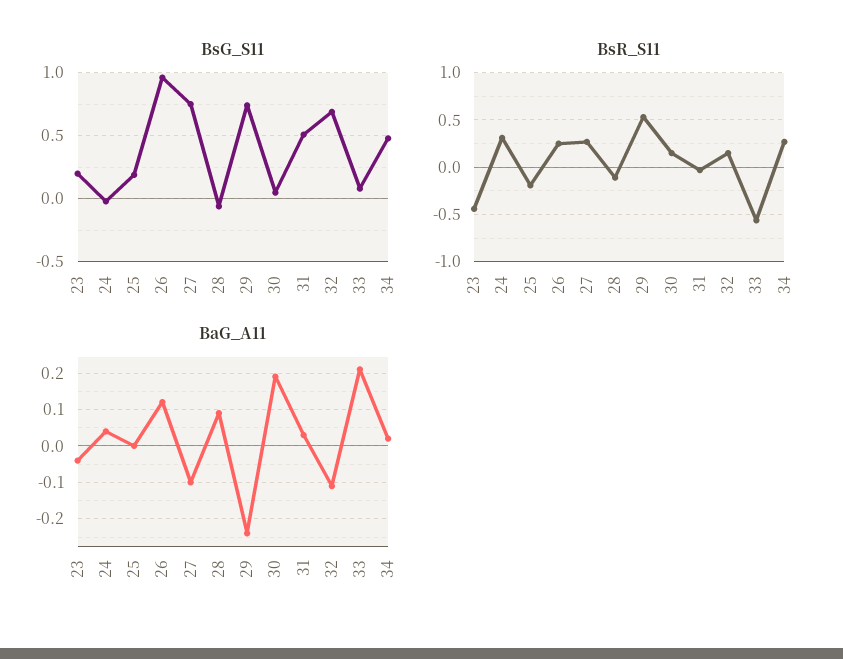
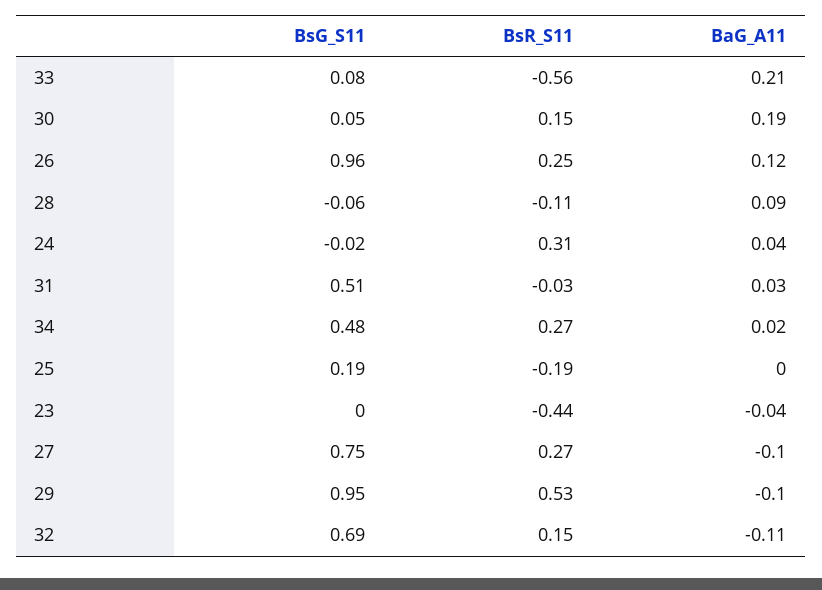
BsG_S11, 23: 0.2 -> 0
BsG_S11, 29: 0.75 -> 0.95
BaG_A11, 29: -0.25 -> -0.1

